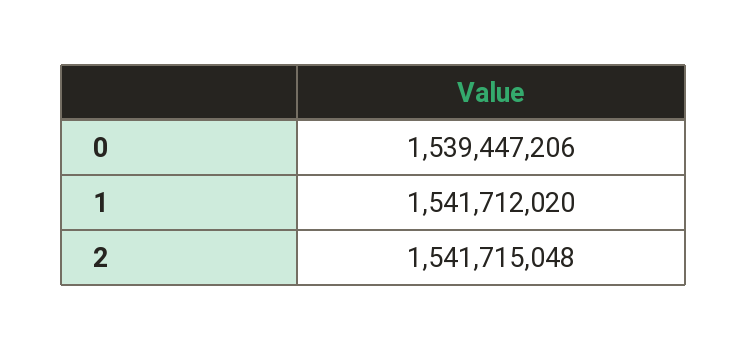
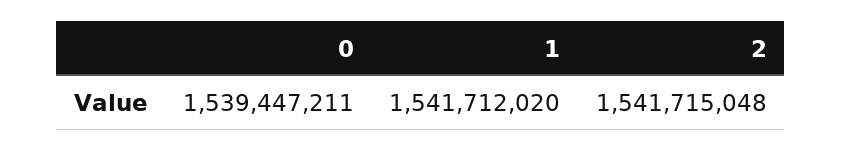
0: 1539447206 -> 1539447211

